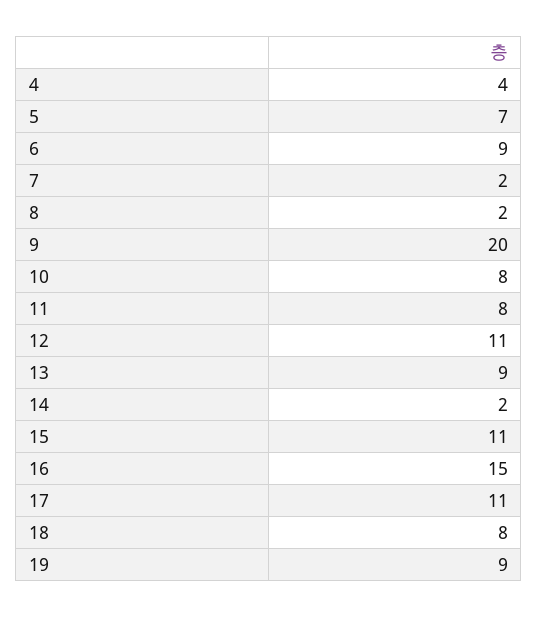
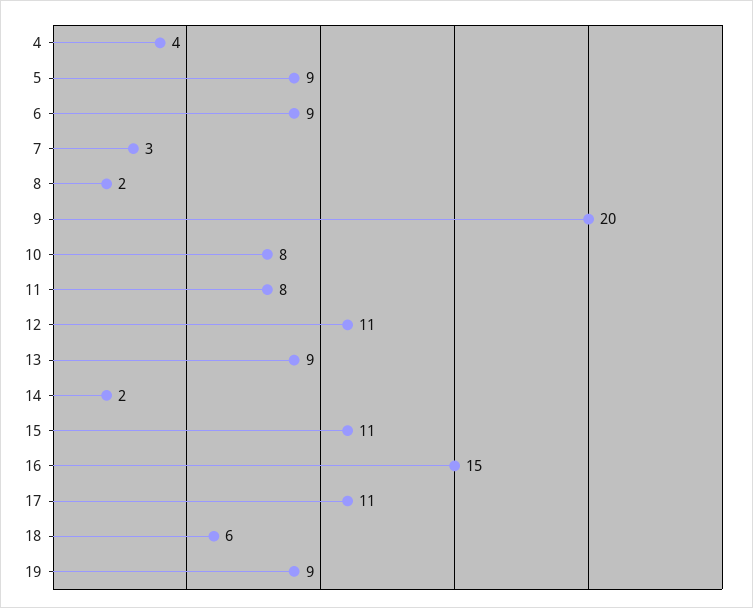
5: 7 -> 9
7: 2 -> 3
18: 8 -> 6

